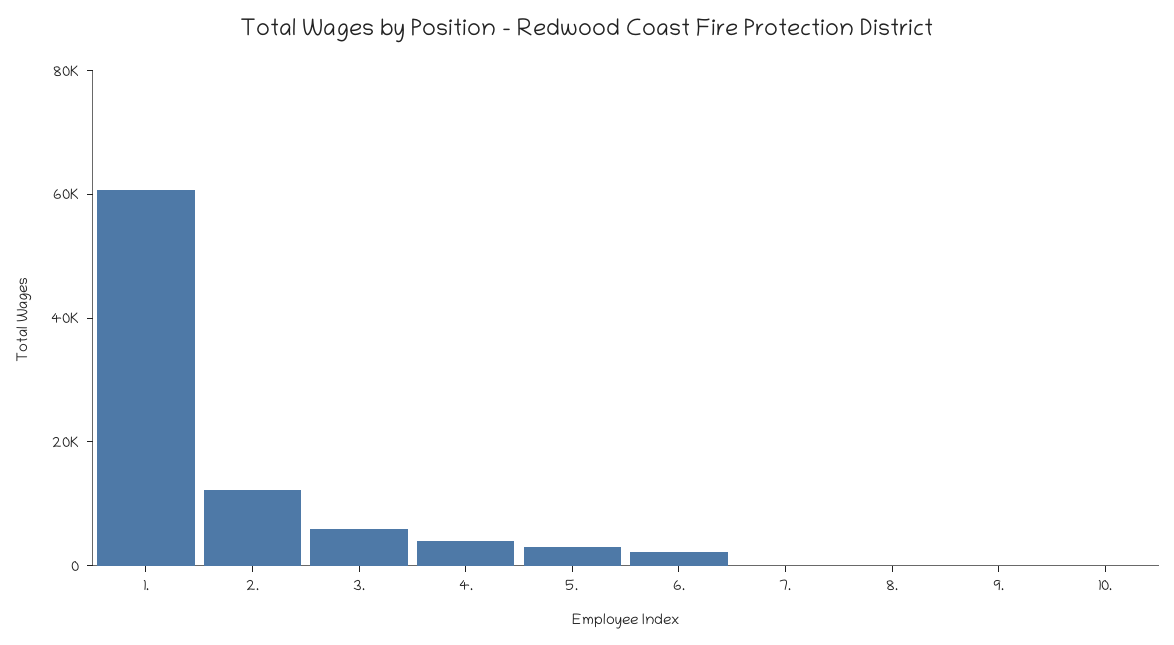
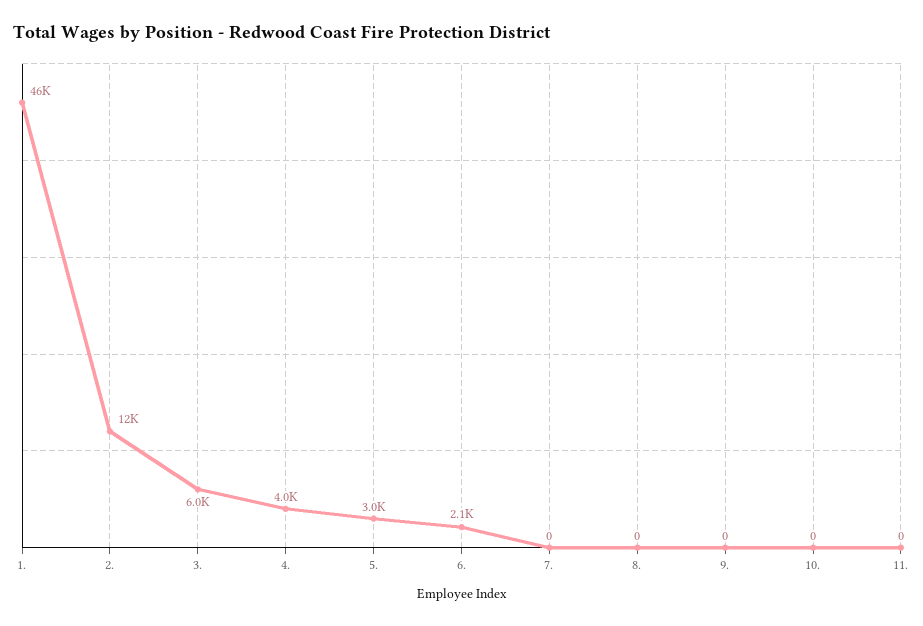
1.: 60000 -> 46000
11.: none -> 0

